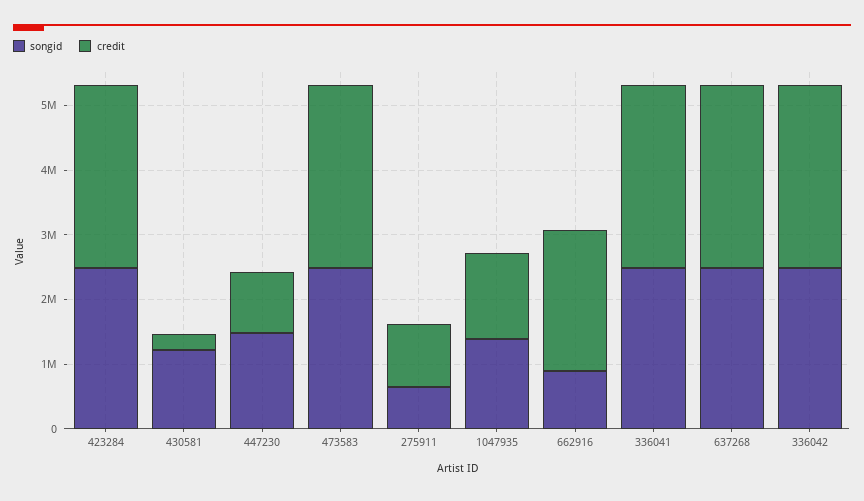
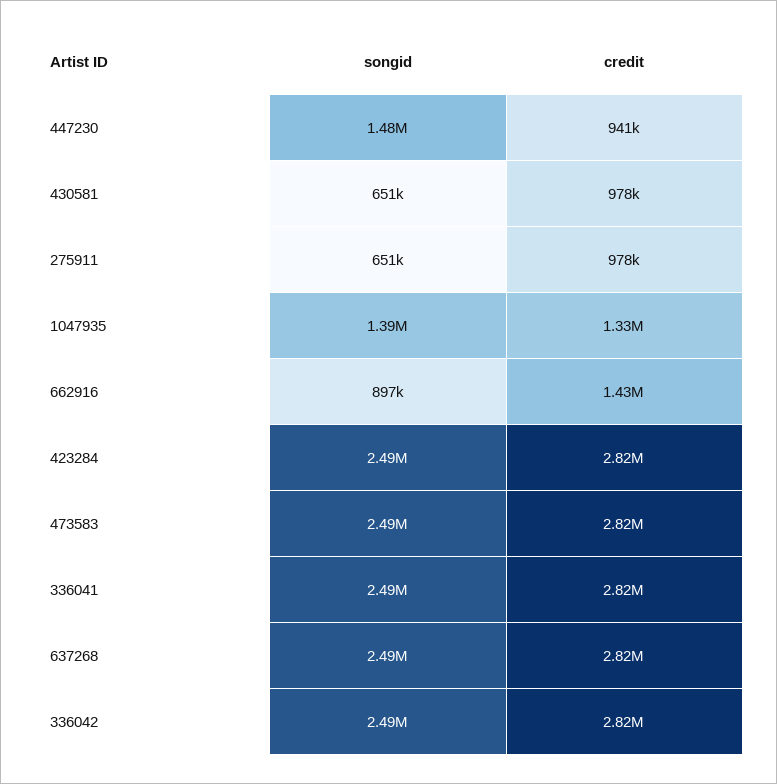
songid, 430581: 1200000 -> 651000
credit, 430581: 200000 -> 978000
credit, 662916: 2200000 -> 1430000

